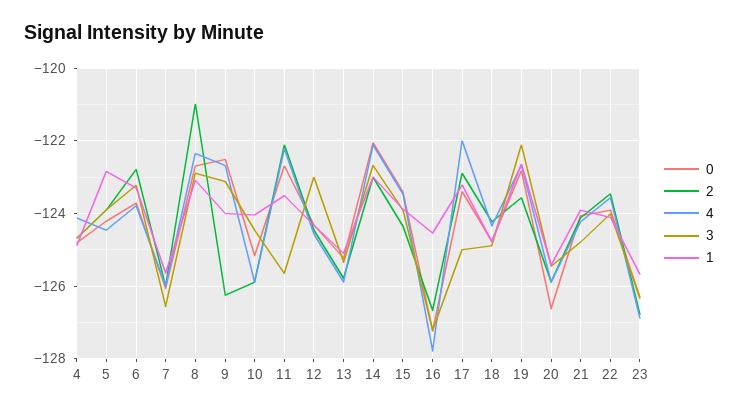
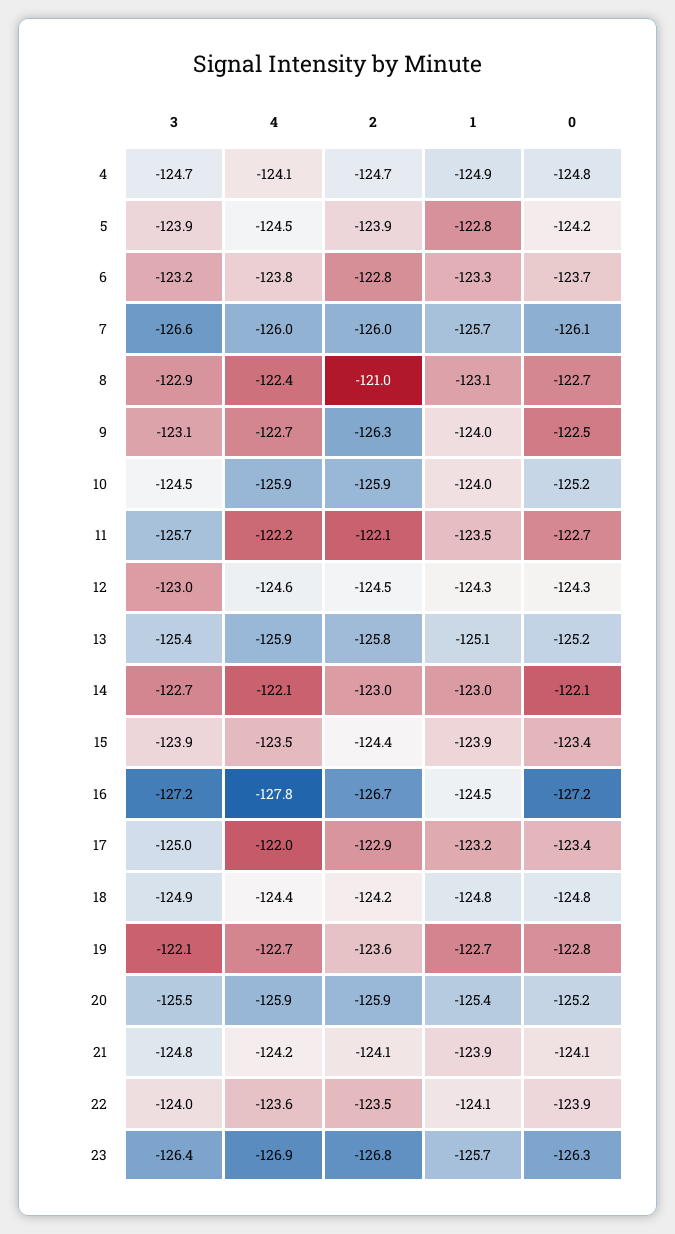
0, 20: -126.6 -> -125.2

